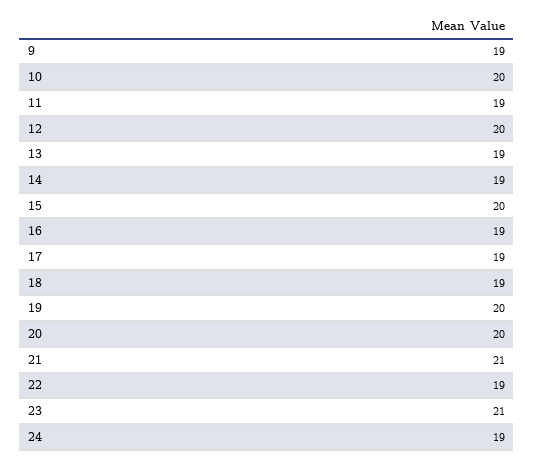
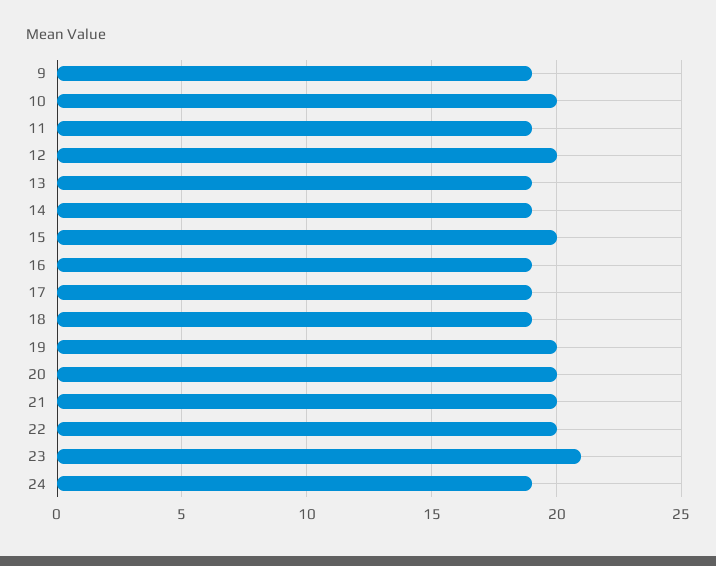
21: 21 -> 20
22: 19 -> 20

